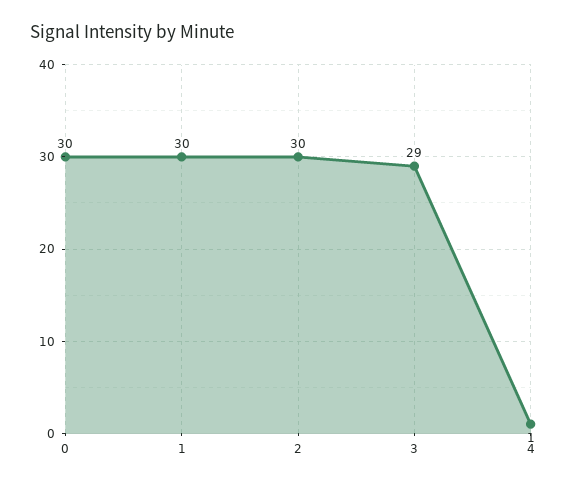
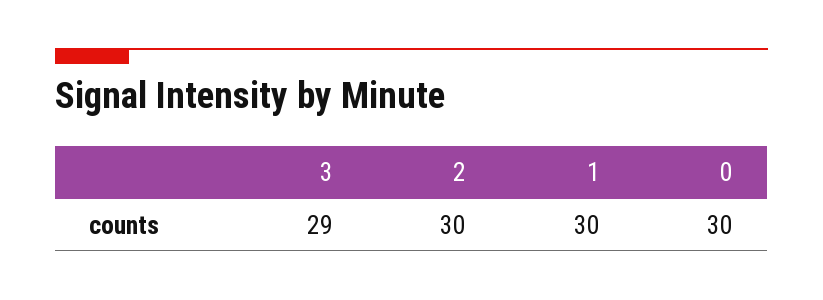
4: 1 -> none

